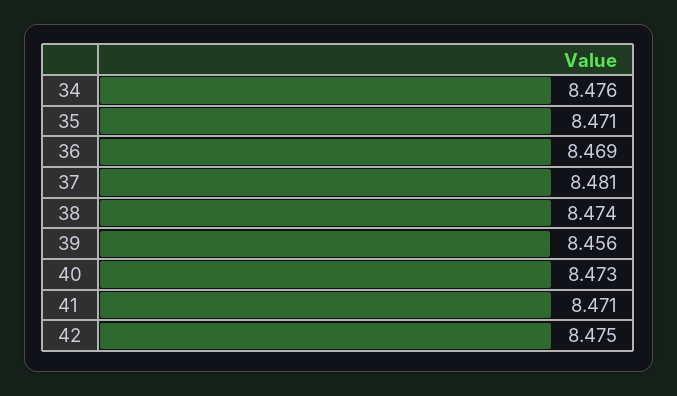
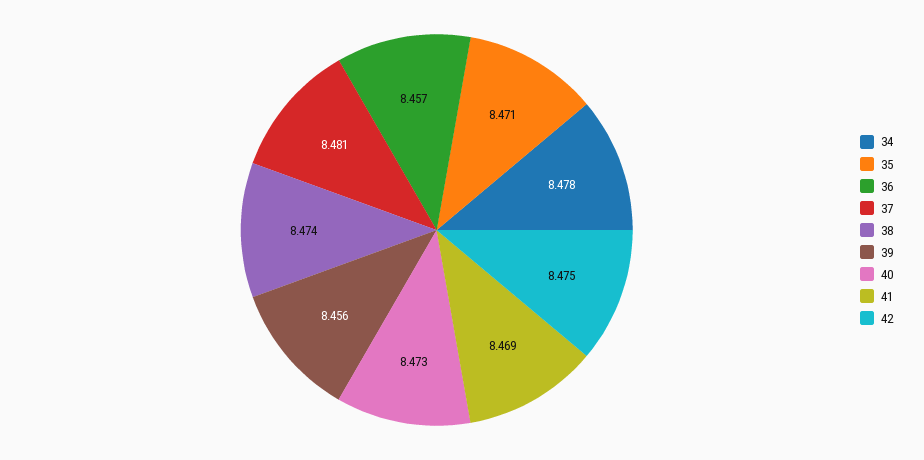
34: 8.476 -> 8.478
36: 8.469 -> 8.457
41: 8.471 -> 8.469

